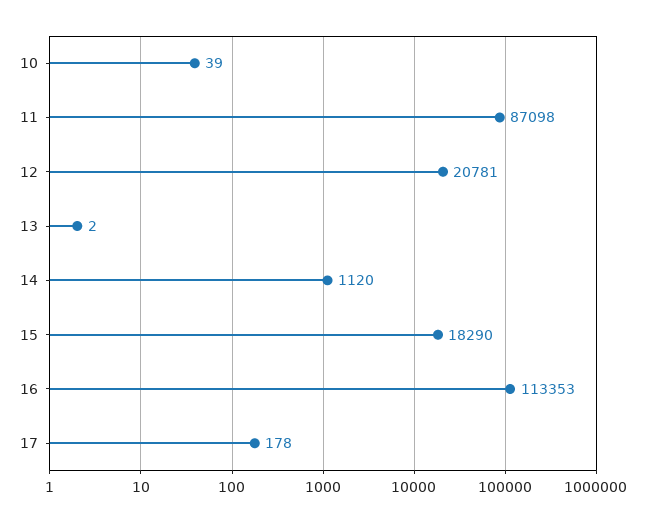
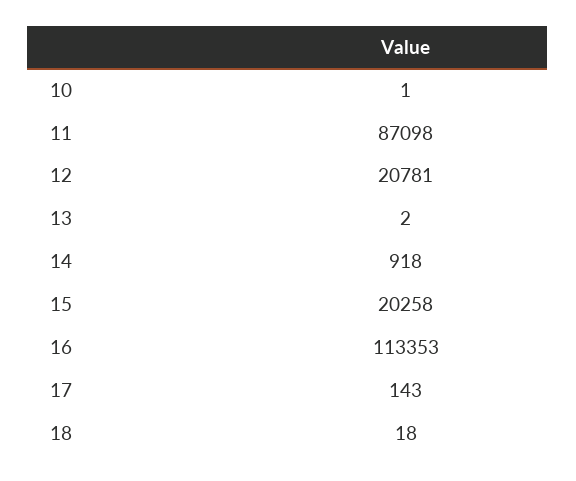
10: 39 -> 1
14: 1120 -> 918
15: 18290 -> 20258
17: 178 -> 143
18: none -> 18

